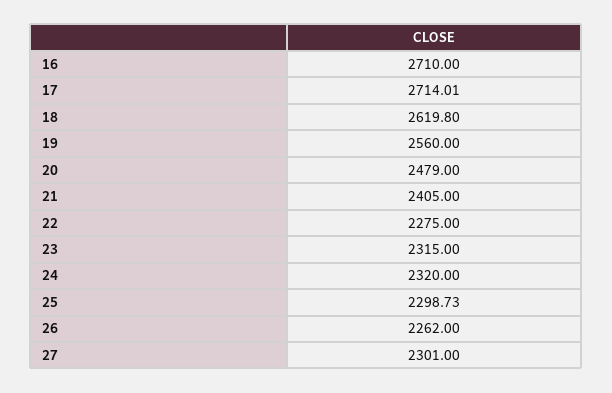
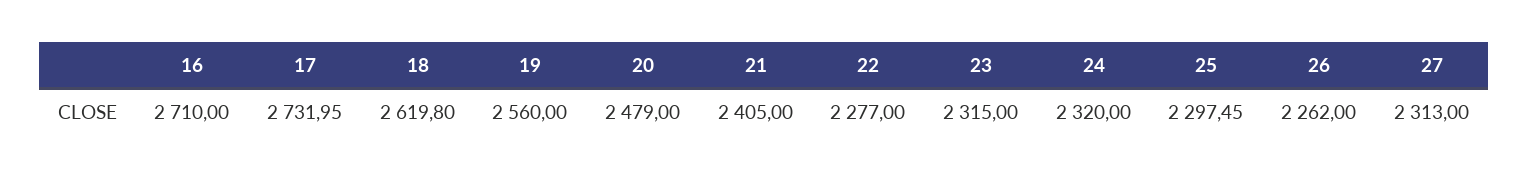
17: 2714.01 -> 2731.95
22: 2275 -> 2277
25: 2298.73 -> 2297.45
27: 2301 -> 2313

